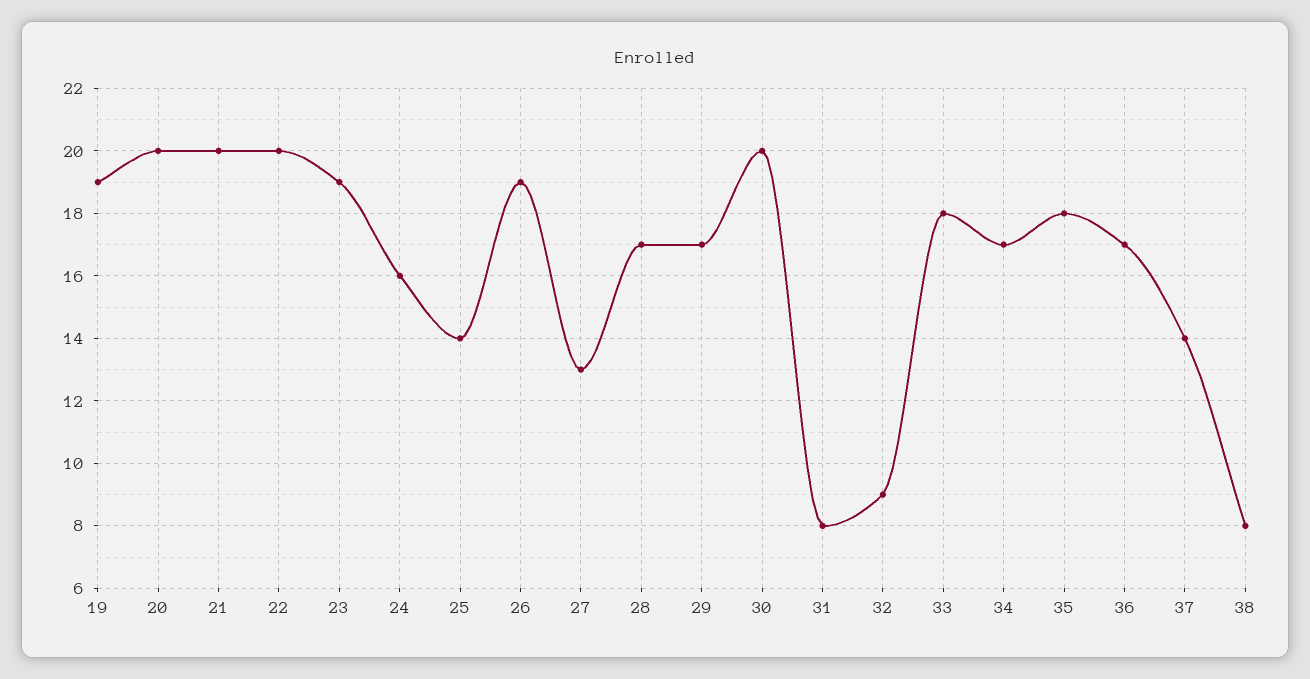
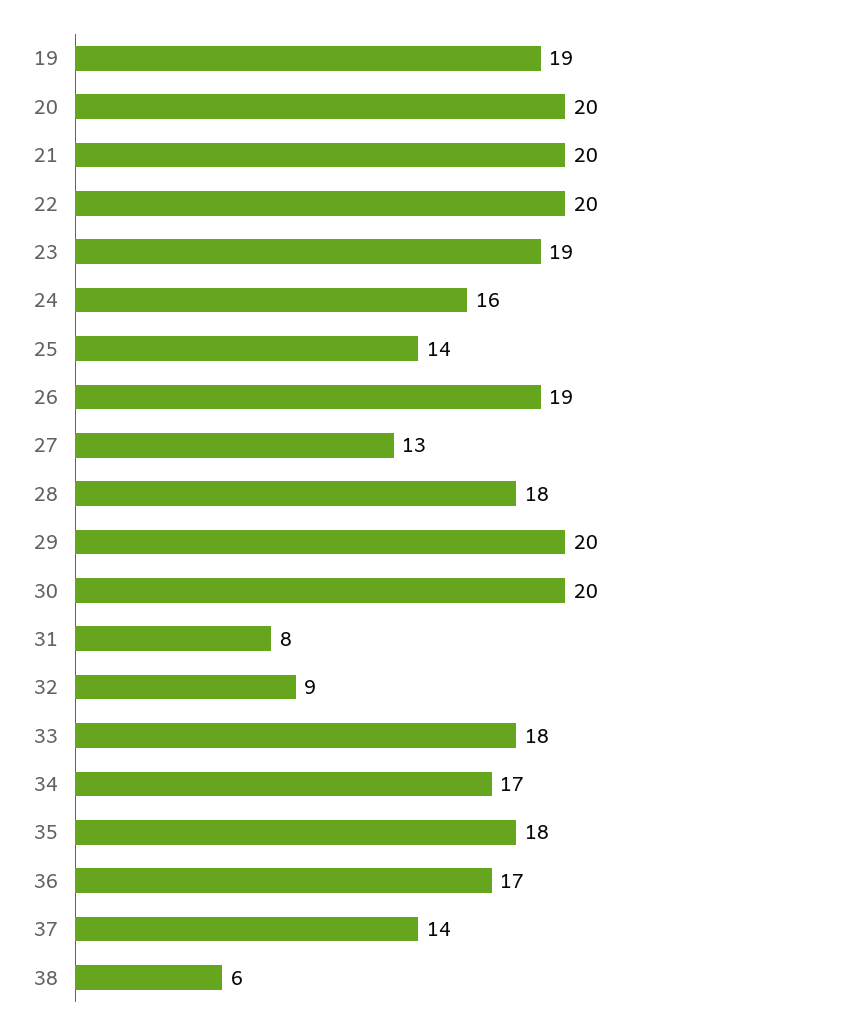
28: 17 -> 18
29: 17 -> 20
38: 8 -> 6

